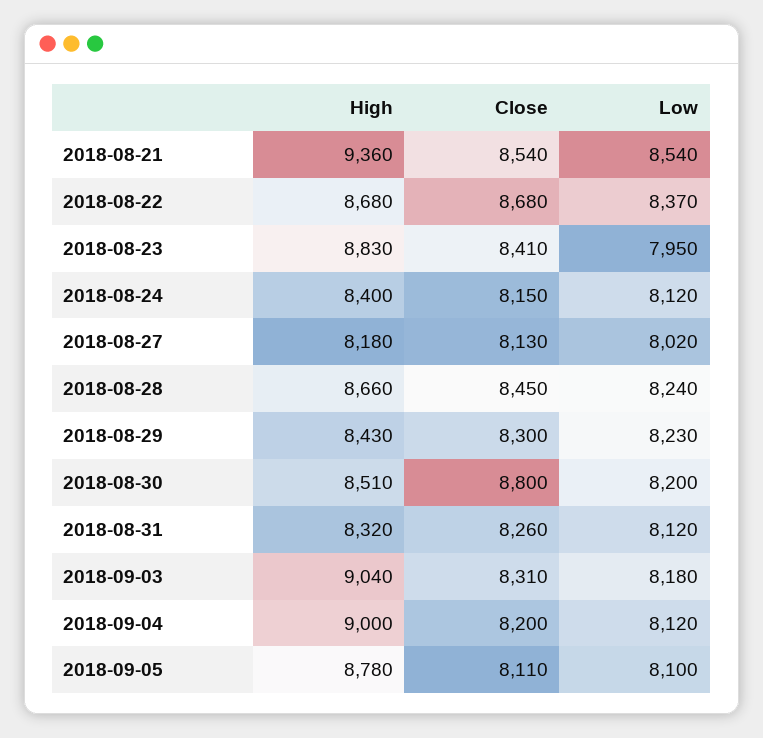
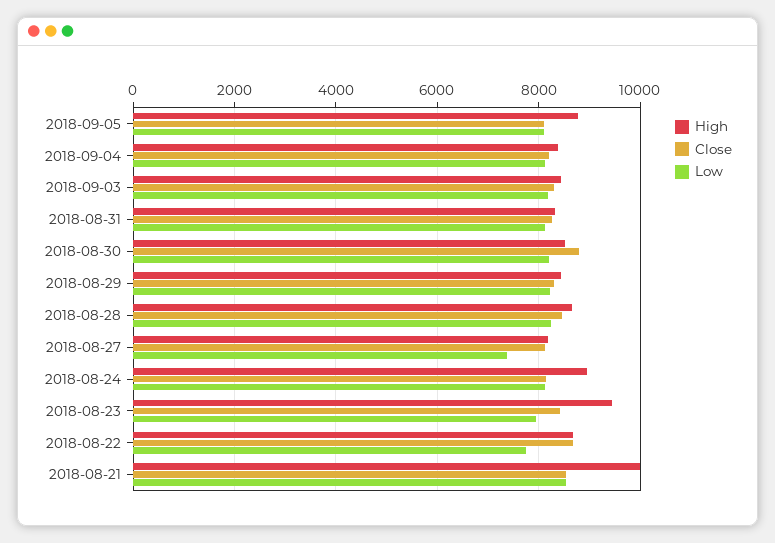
High, 2018-08-21: 9360 -> 10000
Low, 2018-08-22: 8370 -> 7800
High, 2018-08-23: 8830 -> 9400
High, 2018-08-24: 8400 -> 9000
Low, 2018-08-27: 8020 -> 7400
High, 2018-09-03: 9040 -> 8400
High, 2018-09-04: 9000 -> 8400

